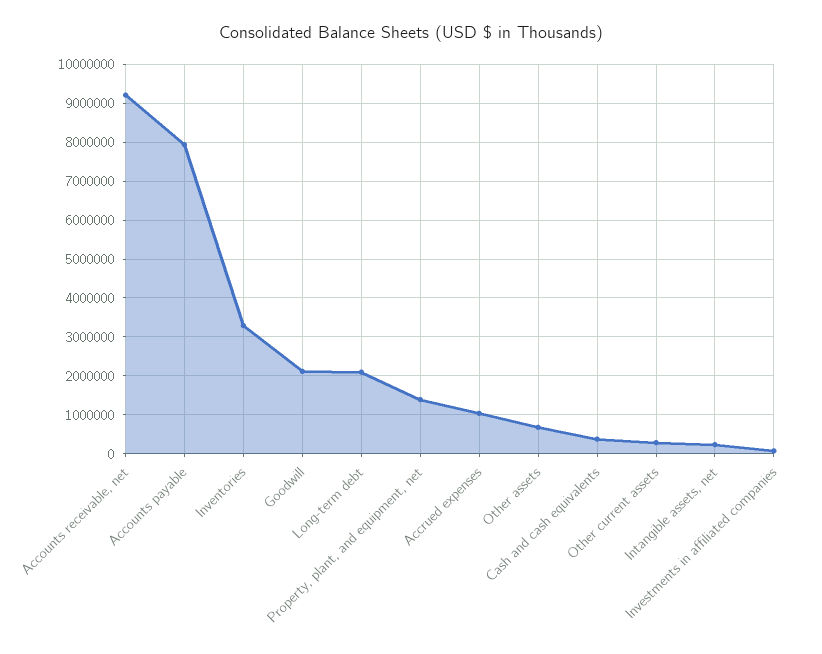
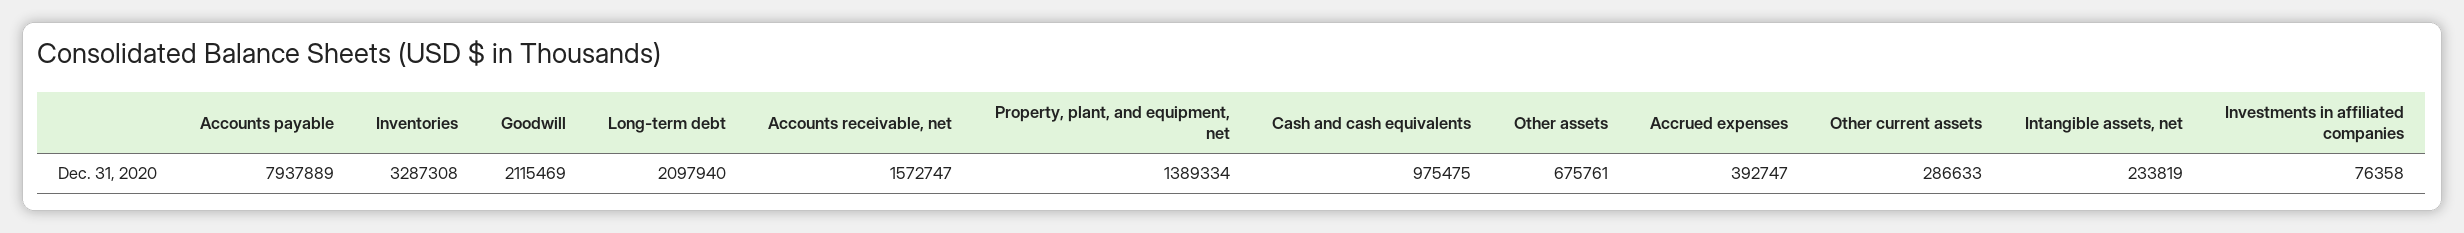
Accounts receivable, net: 9200000 -> 1572747
Accrued expenses: 1000000 -> 392747
Cash and cash equivalents: 400000 -> 975475

